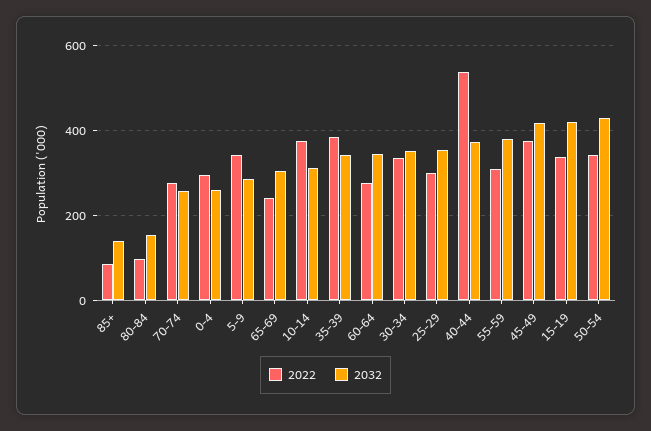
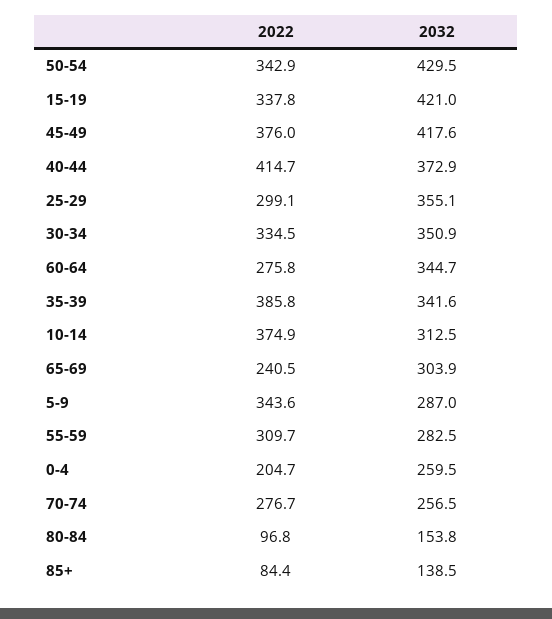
2022, 0-4: 300 -> 204.7
2022, 40-44: 540 -> 414.7
2032, 55-59: 380 -> 282.5

